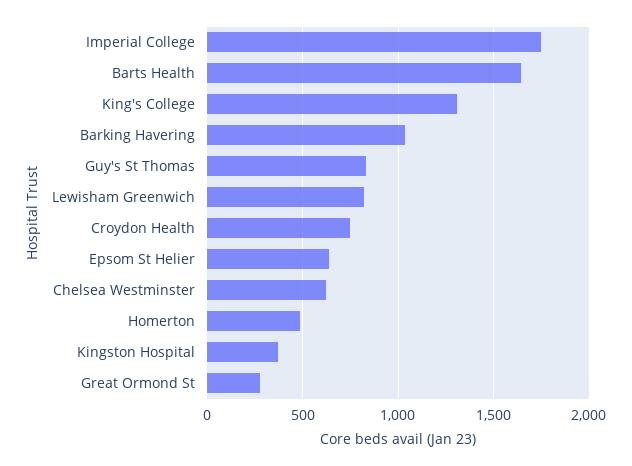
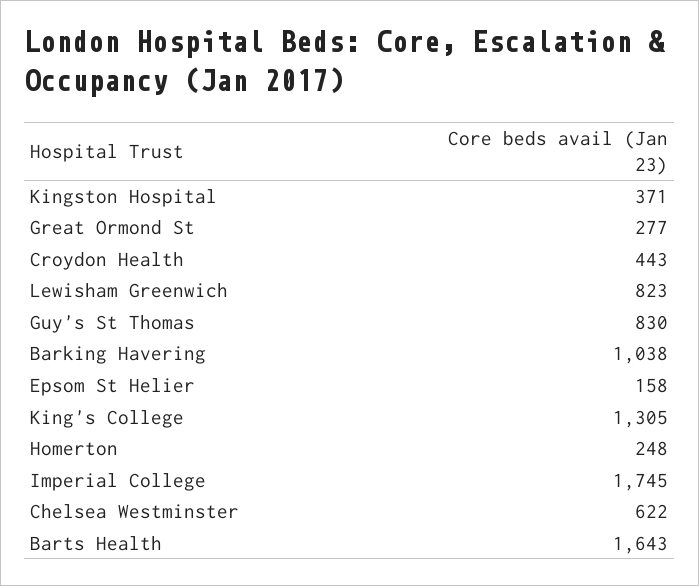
Croydon Health: 750 -> 443
Epsom St Helier: 650 -> 158
Homerton: 500 -> 248

